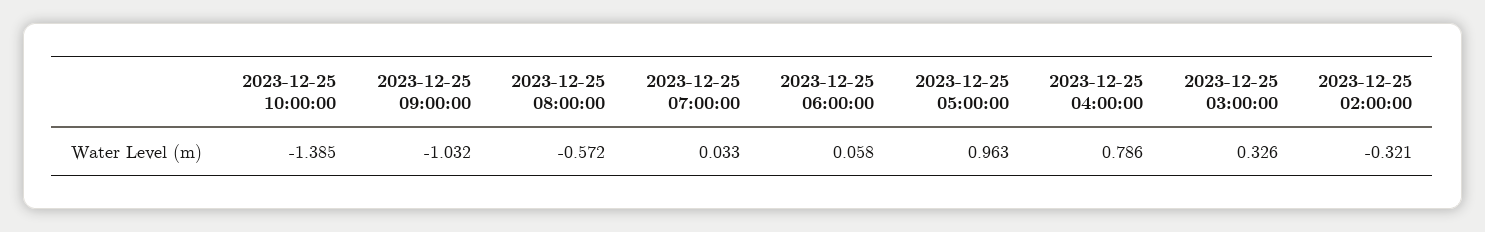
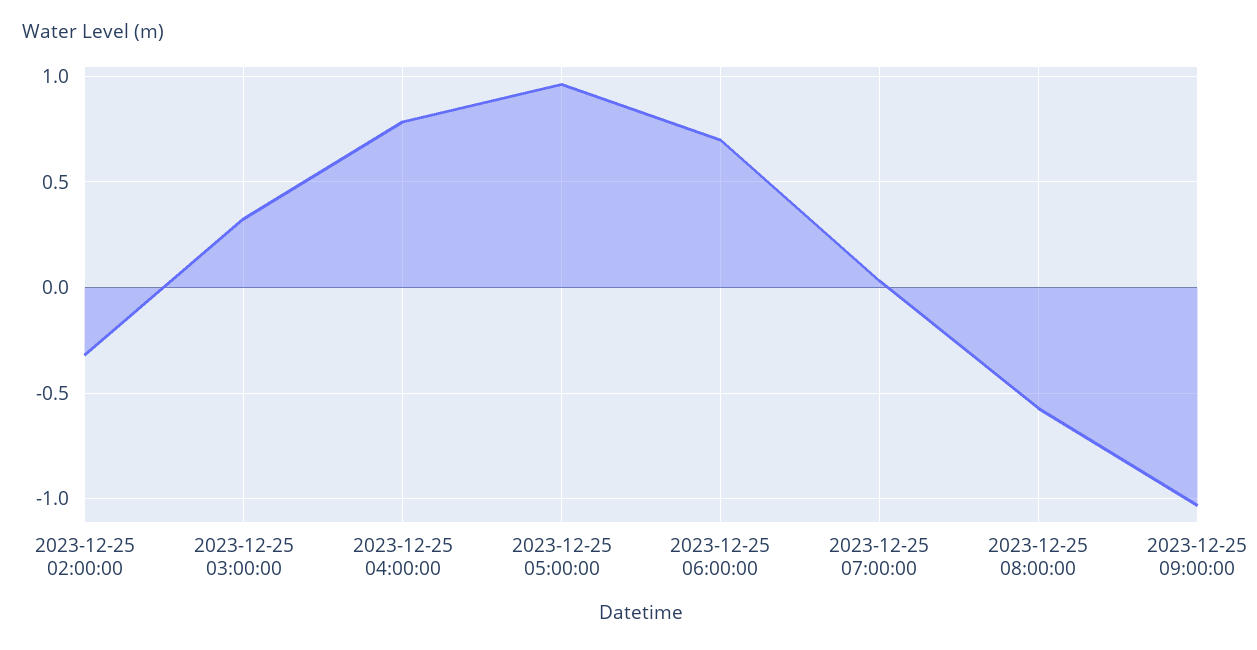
2023-12-25 10:00:00: -1.385 -> none
2023-12-25 06:00:00: 0.058 -> 0.7

